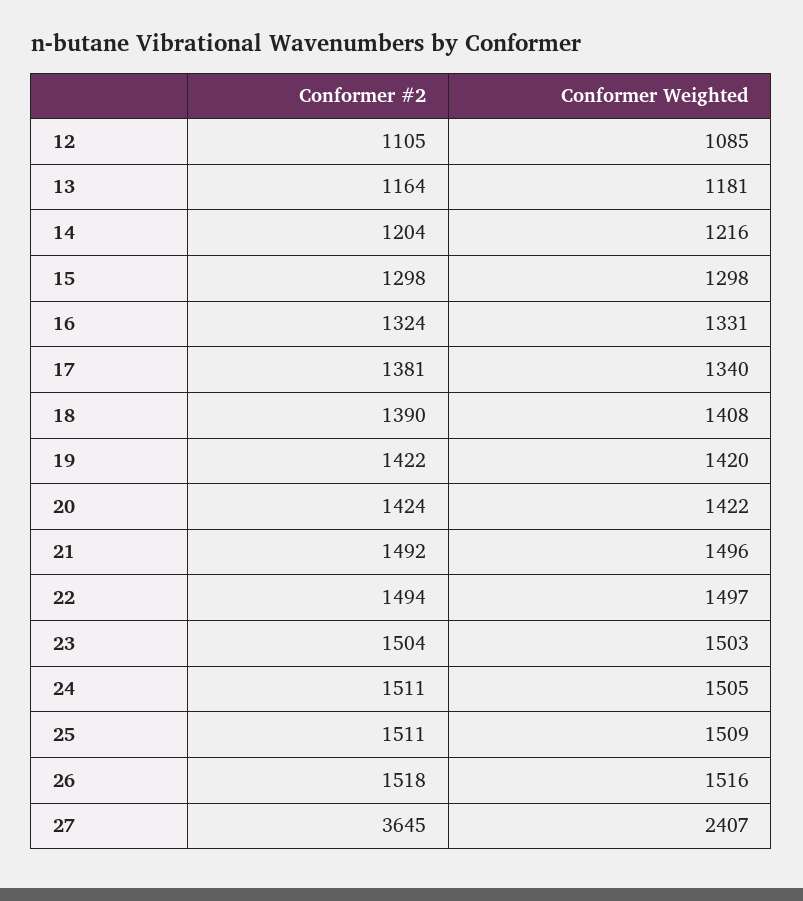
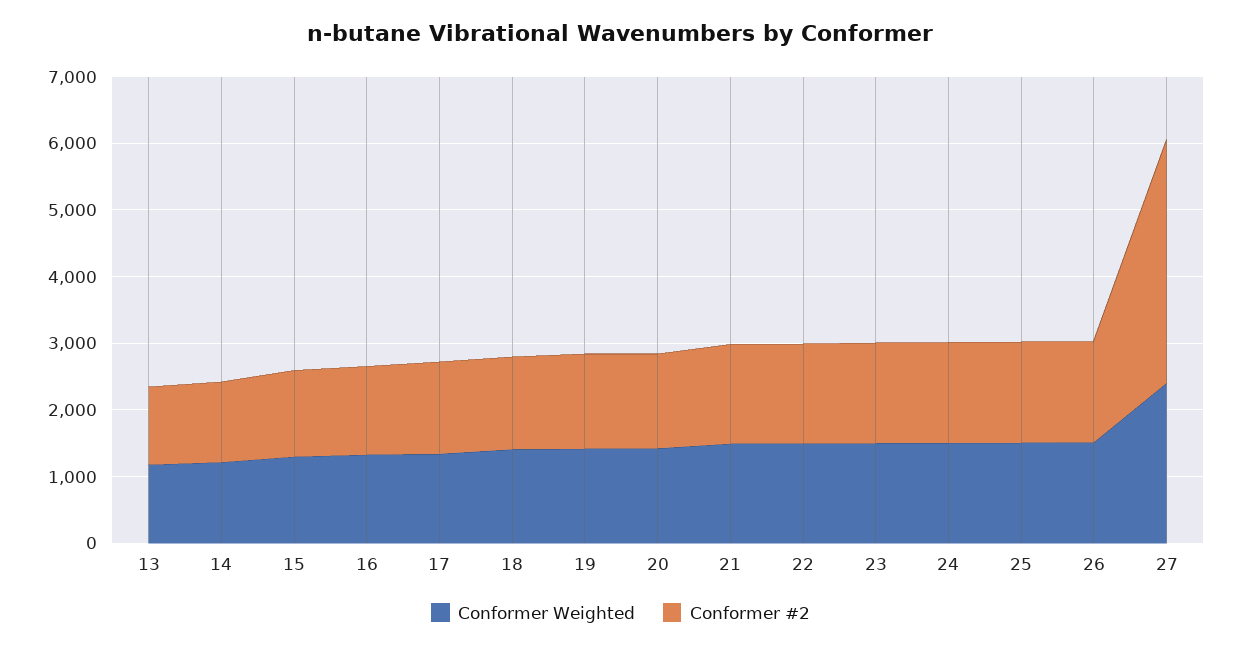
Conformer #2, 12: 1105 -> none
Conformer Weighted, 12: 1085 -> none

